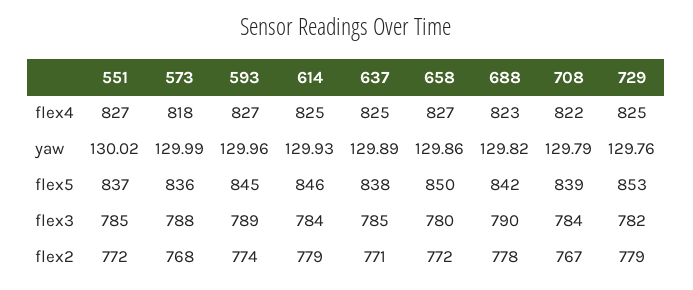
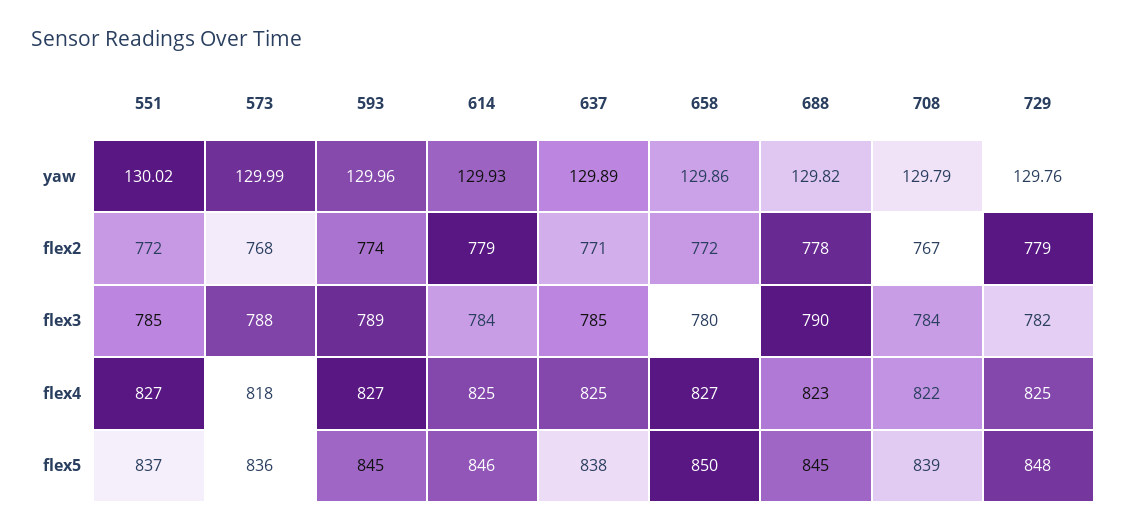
688, flex5: 842 -> 845
729, flex5: 853 -> 848

